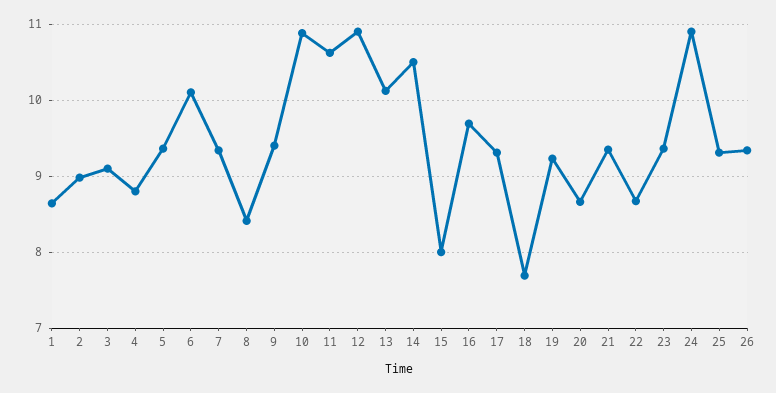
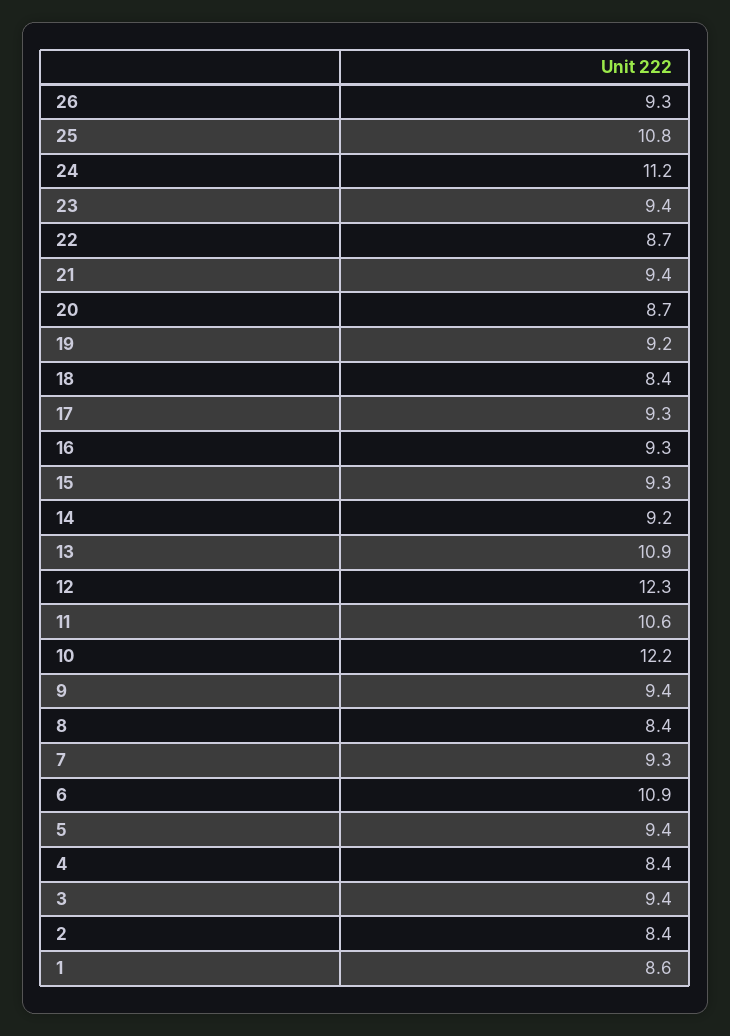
2: 9 -> 8.4
3: 9.1 -> 9.4
4: 8.8 -> 8.4
6: 10.1 -> 10.9
10: 10.9 -> 12.2
12: 10.9 -> 12.3
13: 10.1 -> 10.9
14: 10.5 -> 9.2
15: 8 -> 9.3
16: 9.7 -> 9.3
18: 7.7 -> 8.4
24: 10.9 -> 11.2
25: 9.3 -> 10.8

